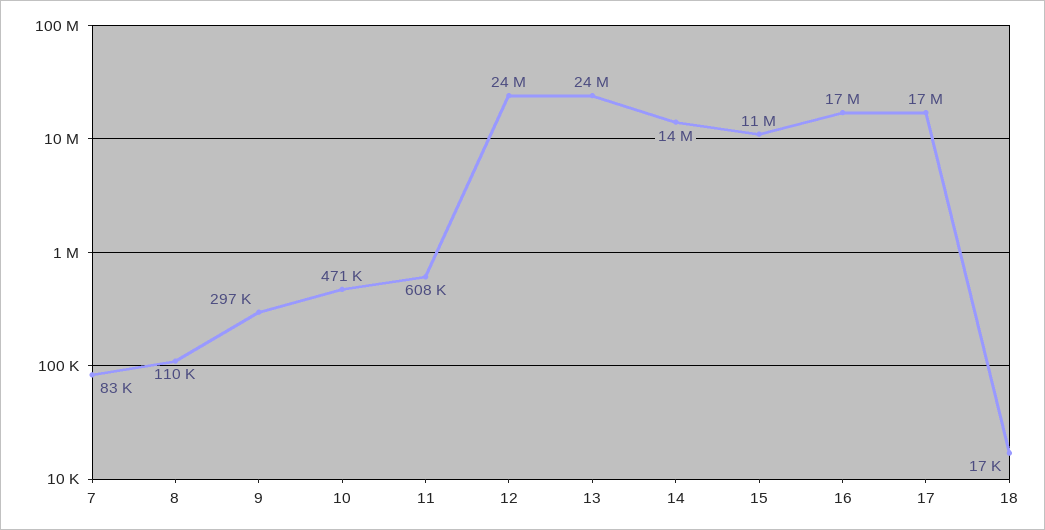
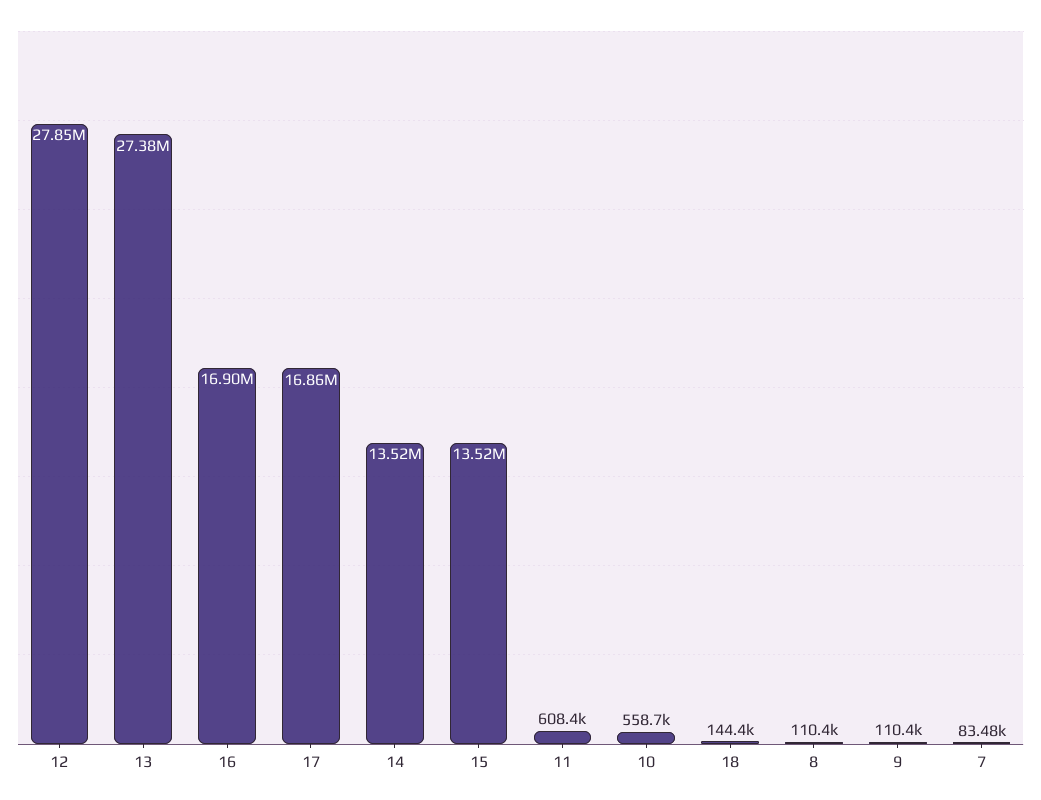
9: 297000 -> 110400
10: 471000 -> 558700
12: 24000000 -> 27850000
13: 24000000 -> 27380000
15: 11000000 -> 13520000
18: 17000 -> 144400

